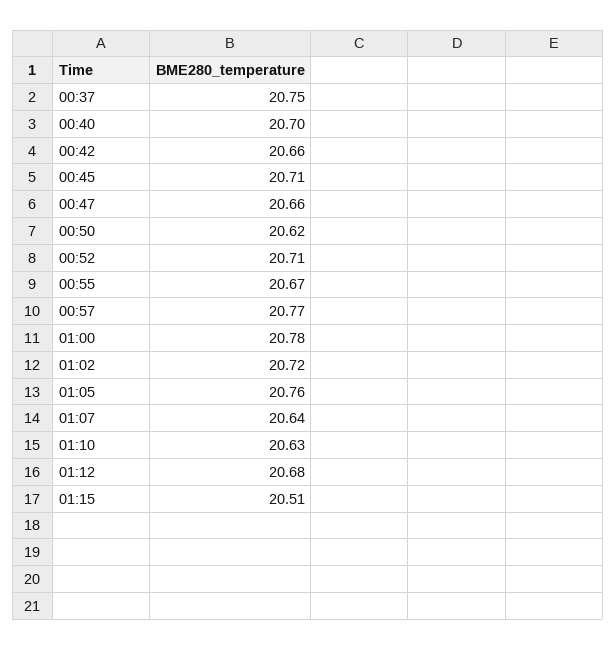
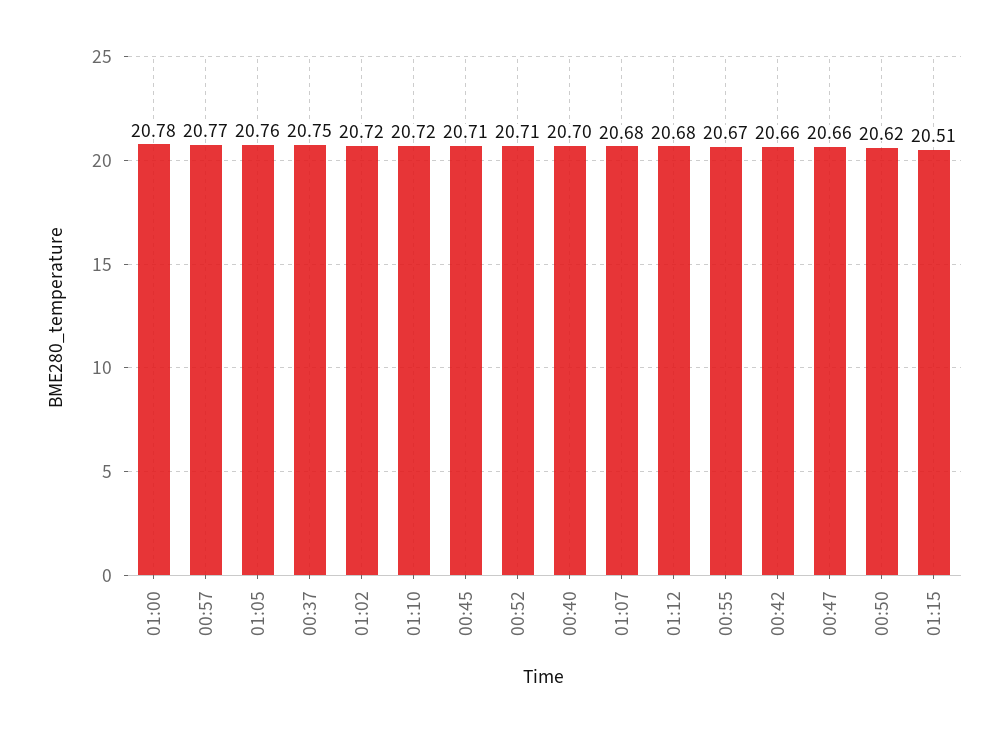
01:07: 20.64 -> 20.68
01:10: 20.63 -> 20.72

